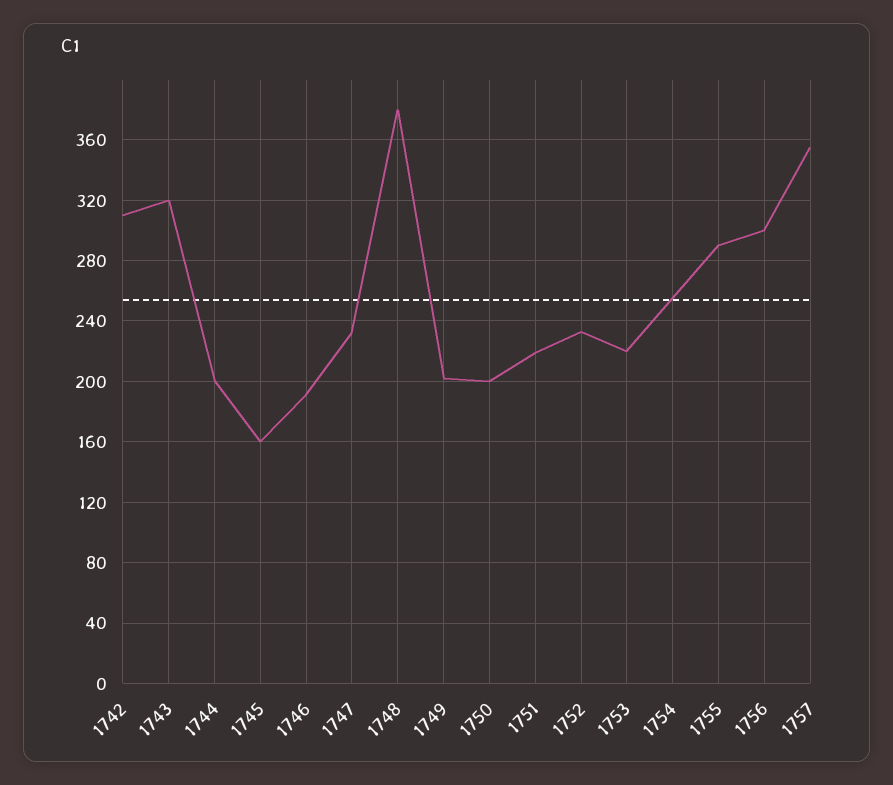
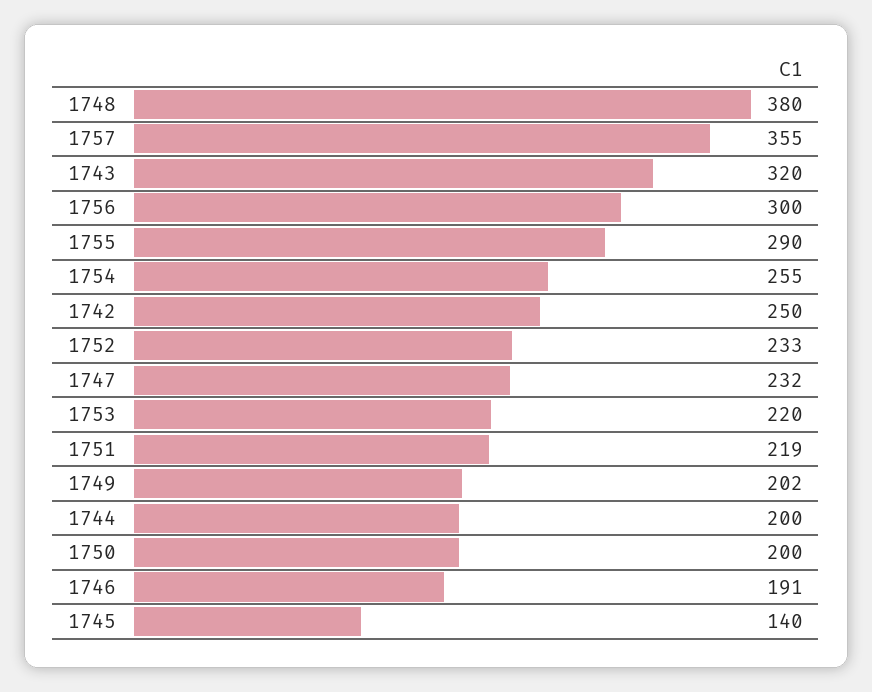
1742: 310 -> 250
1745: 160 -> 140

